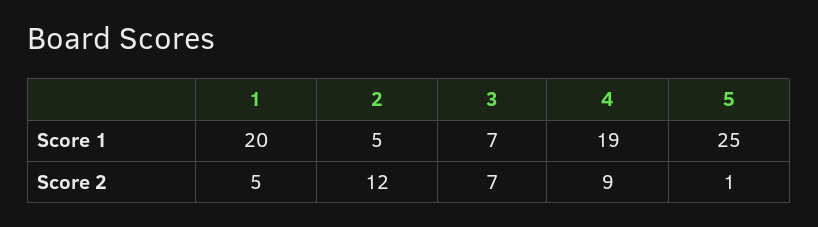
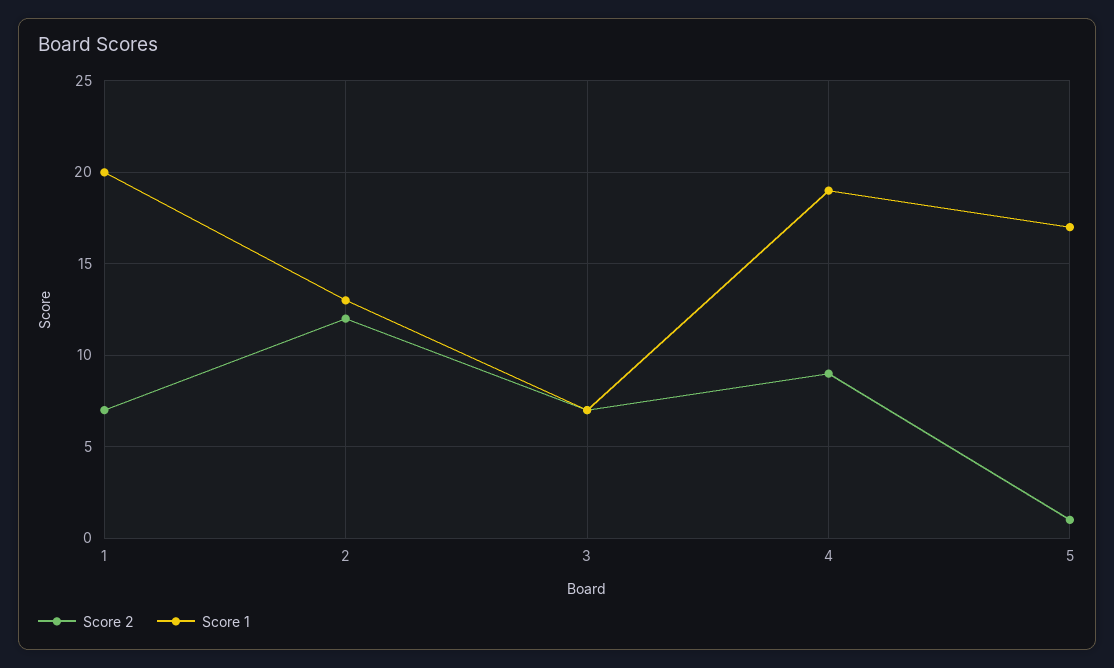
Score 1, 2: 5 -> 13
Score 1, 5: 25 -> 17
Score 2, 1: 5 -> 7

